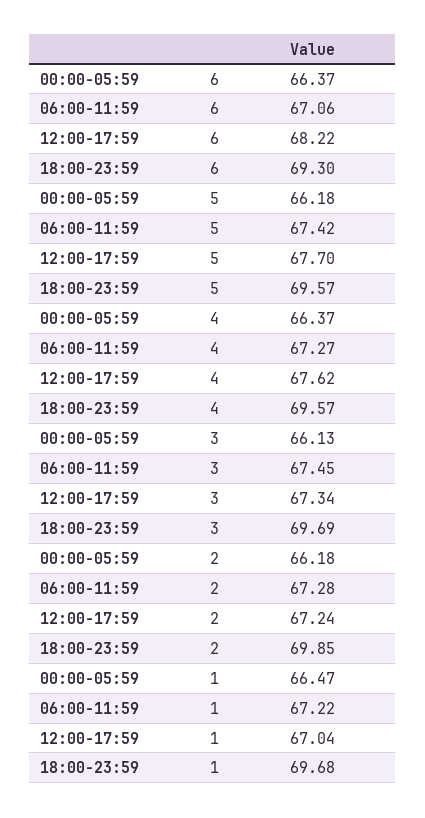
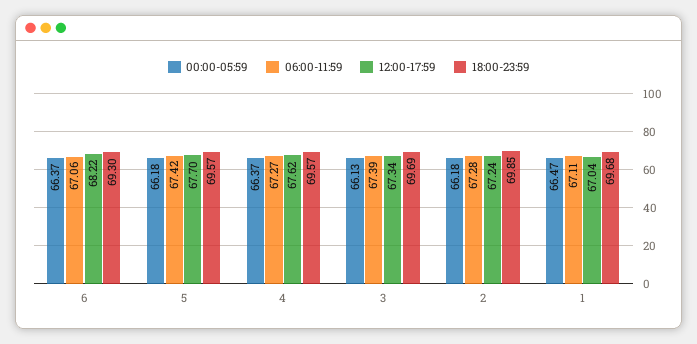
06:00-11:59, 3: 67.45 -> 67.39
06:00-11:59, 1: 67.22 -> 67.11

